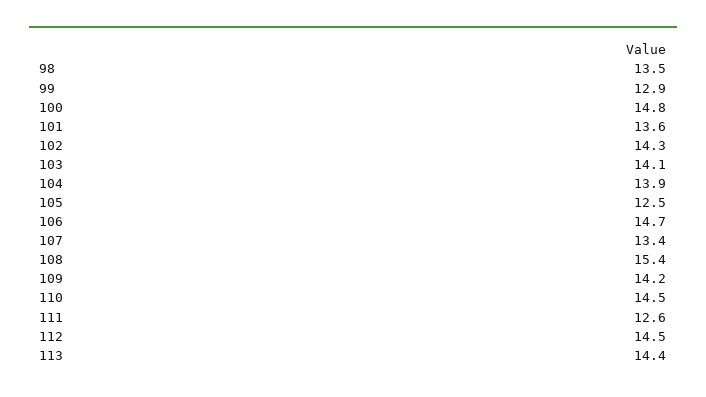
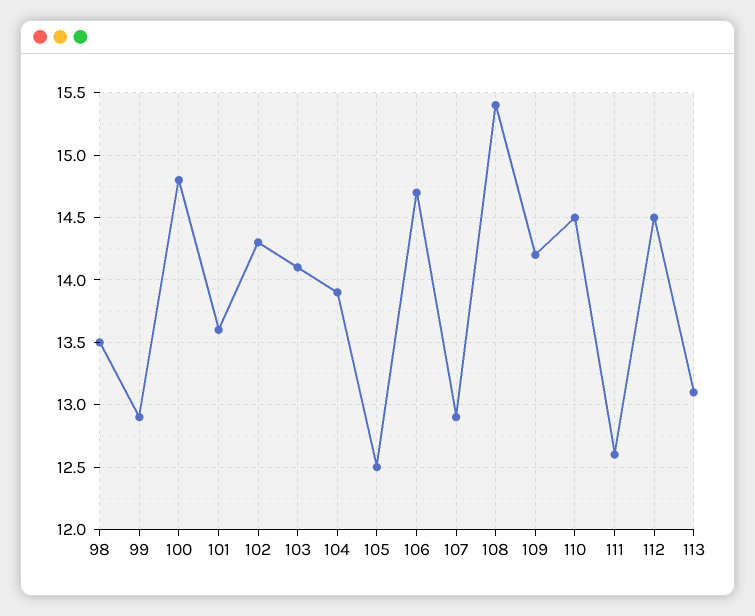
107: 13.4 -> 12.9
113: 14.4 -> 13.1

